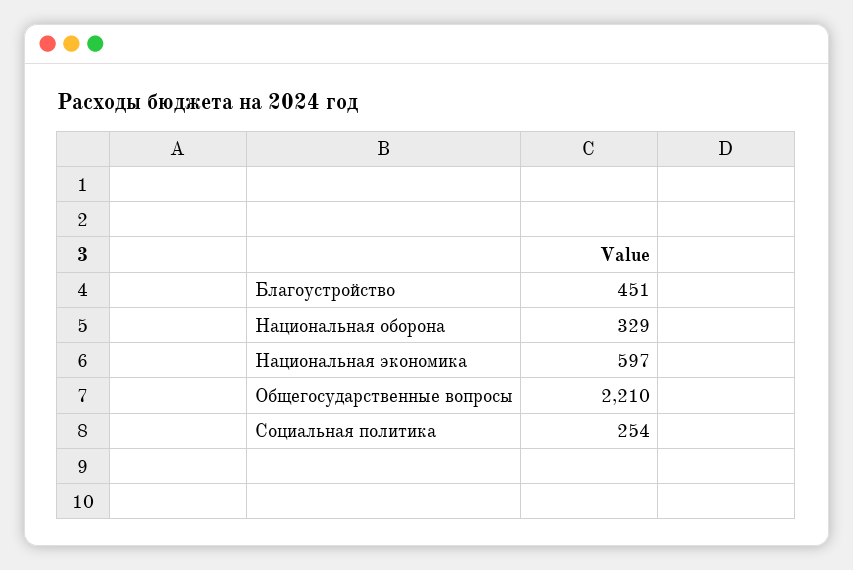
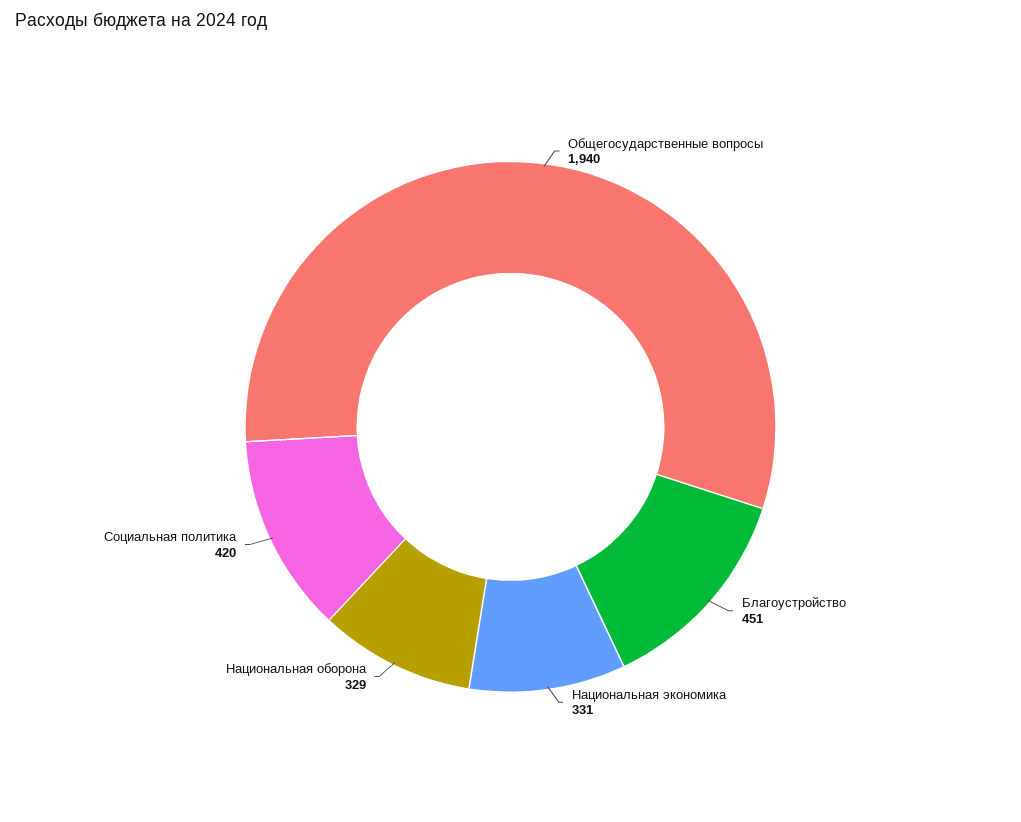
Национальная экономика: 597 -> 331
Общегосударственные вопросы: 2210 -> 1940
Социальная политика: 254 -> 420

